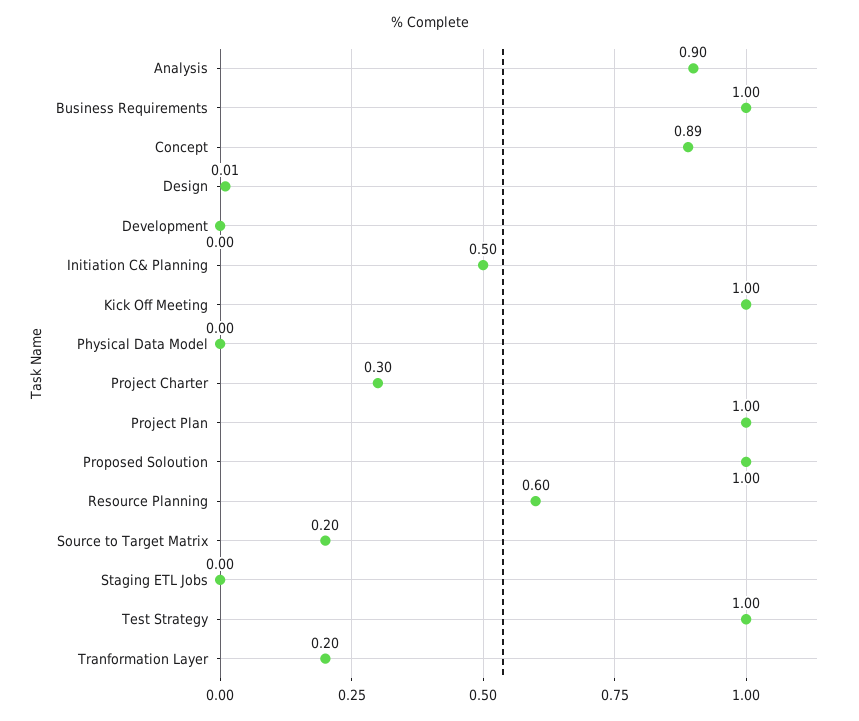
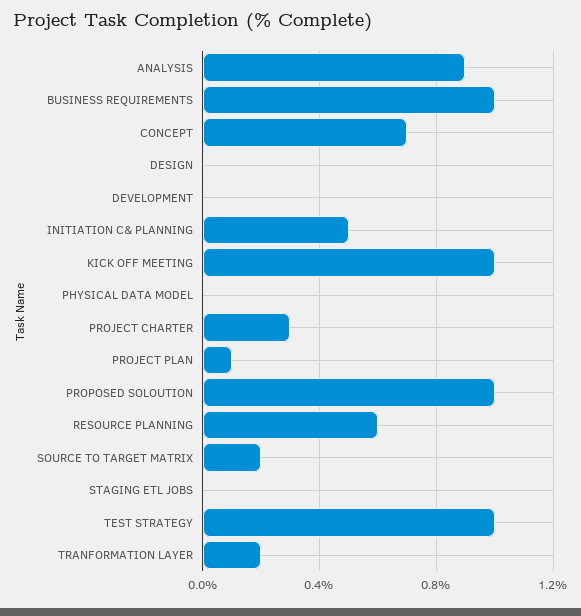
Concept: 0.89 -> 0.7
Project Plan: 1 -> 0.1

